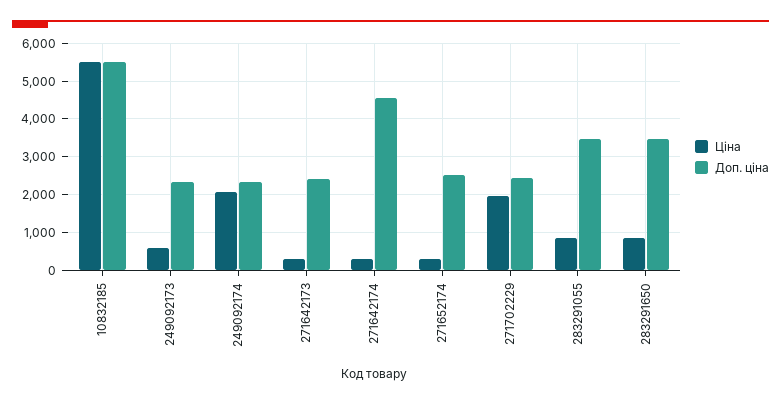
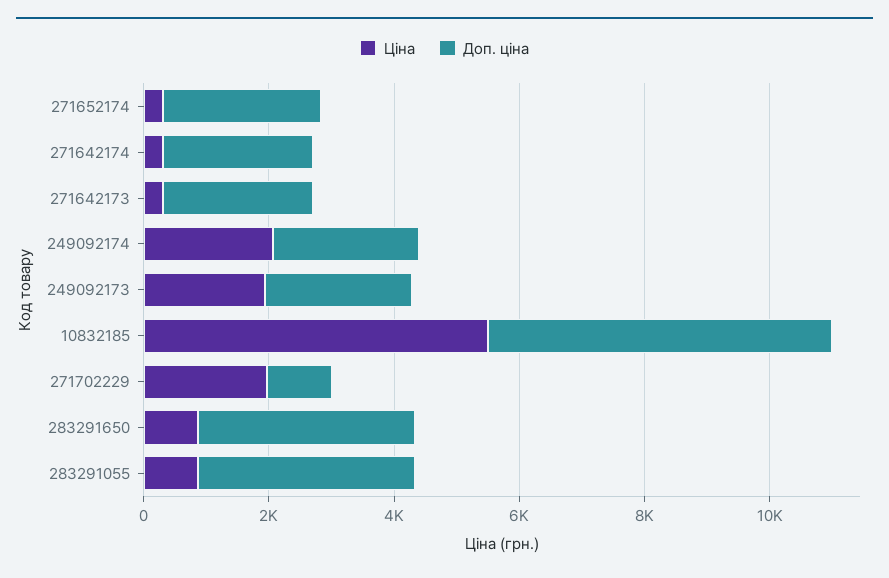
Ціна, 249092173: 600 -> 2000
Доп. ціна, 271642174: 4600 -> 2500
Доп. ціна, 271702229: 2400 -> 1000

